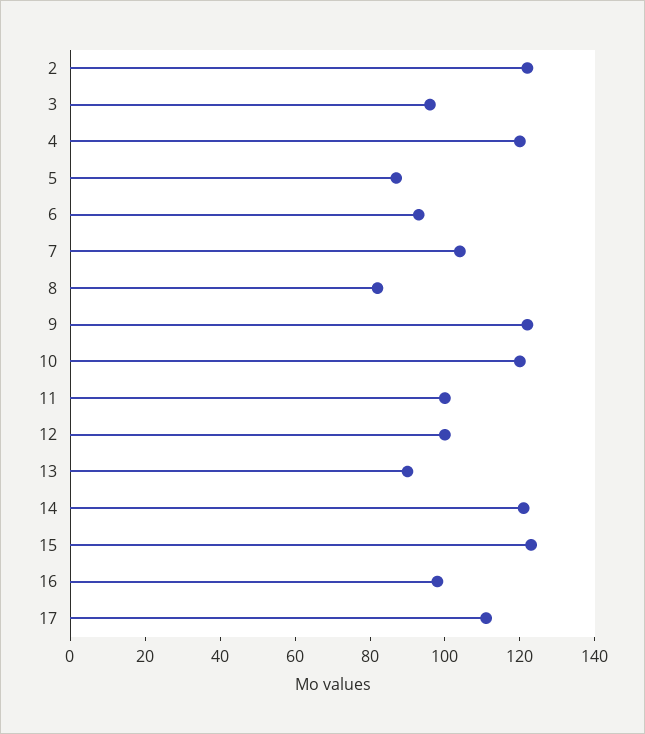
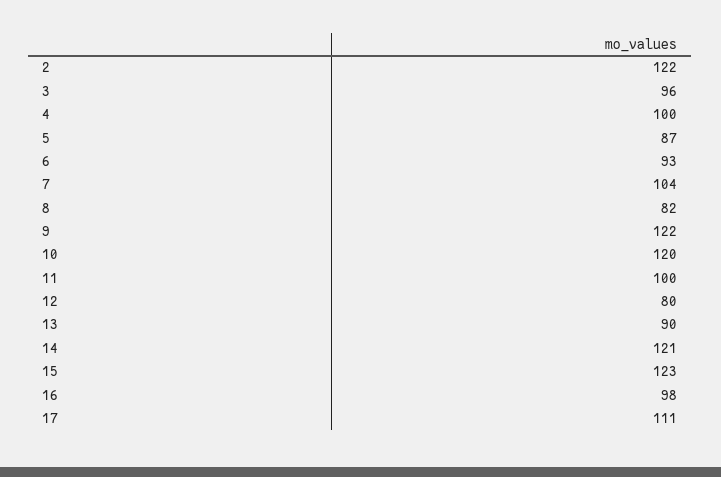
4: 120 -> 100
12: 100 -> 80

